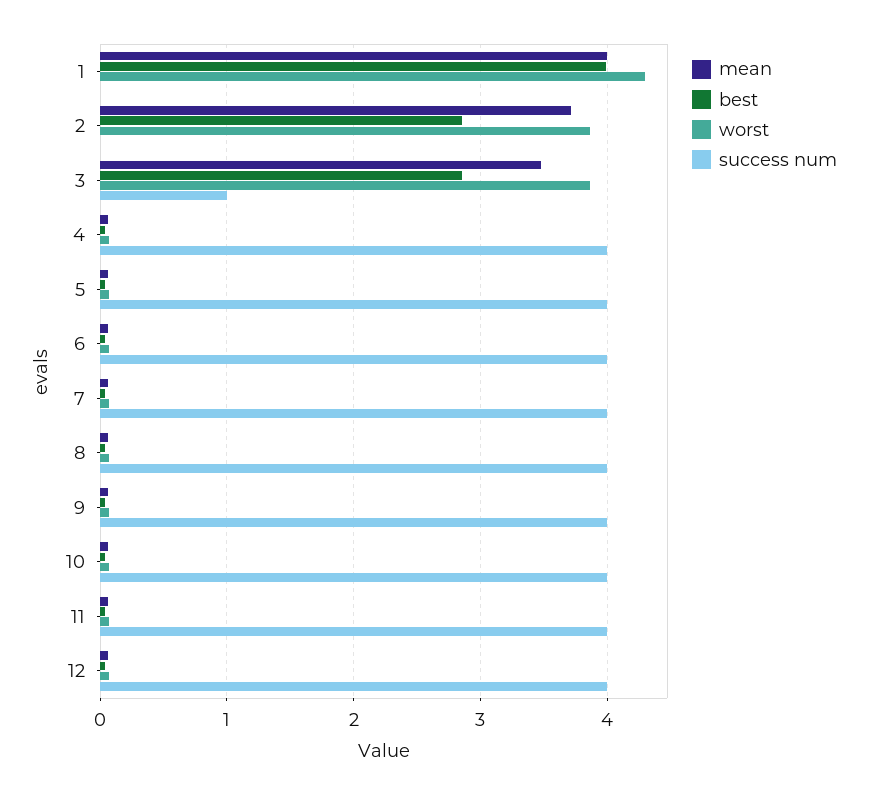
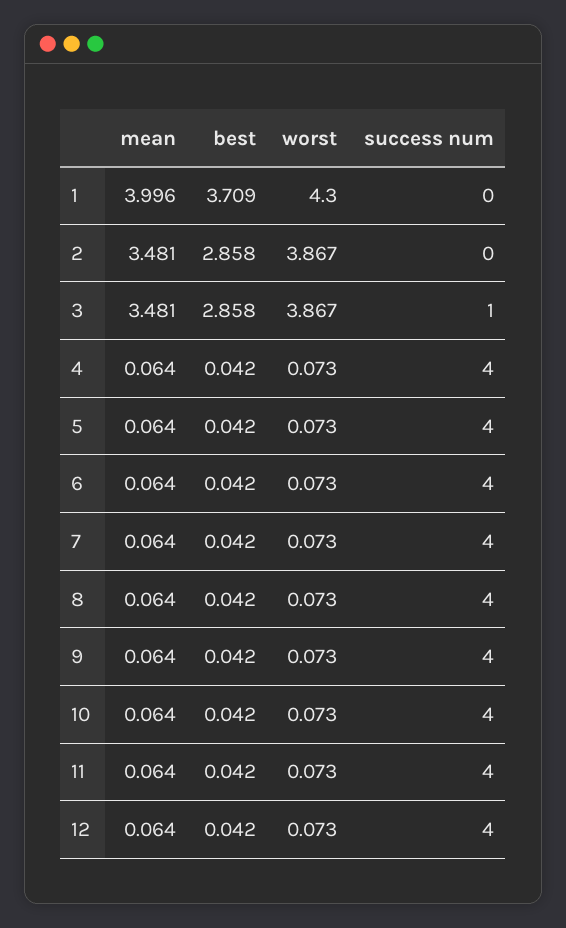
best, 1: 4 -> 3.709
mean, 2: 3.7 -> 3.481

